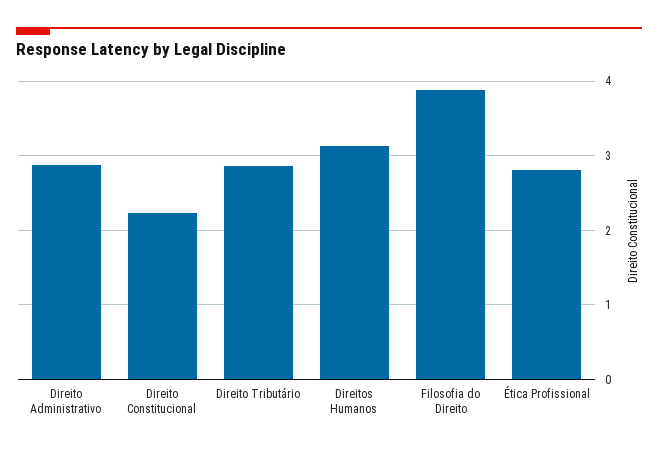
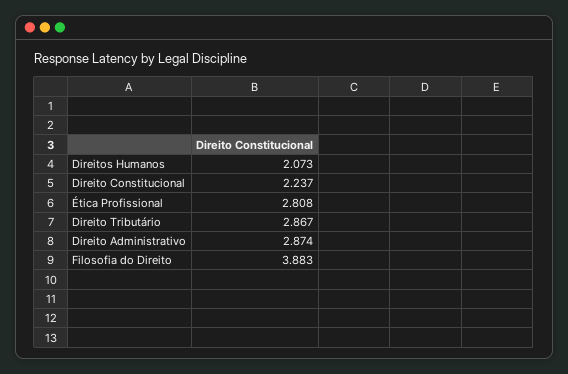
Direitos Humanos: 3.1 -> 2.073

